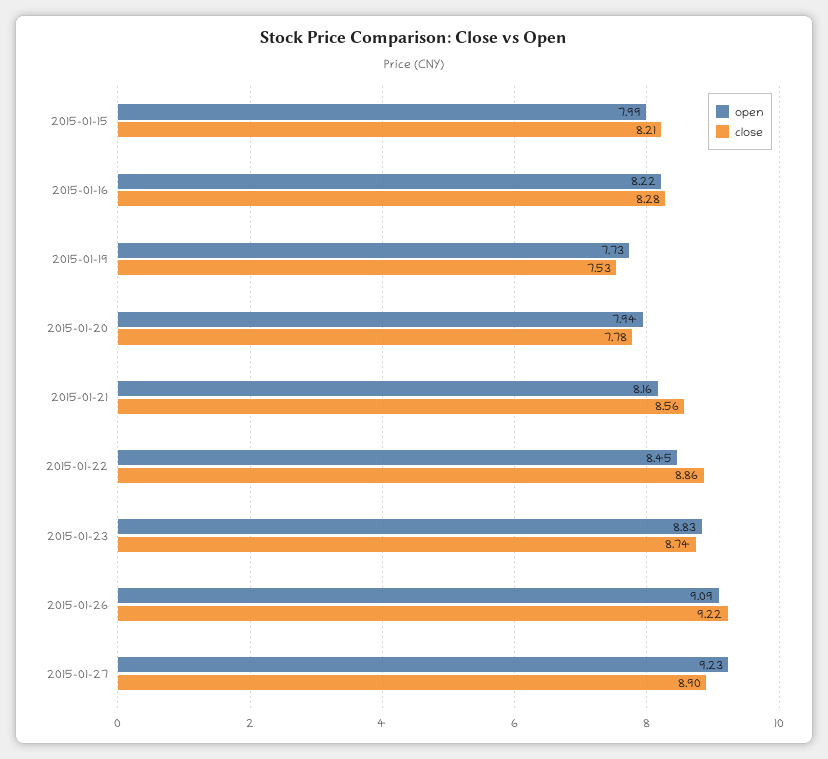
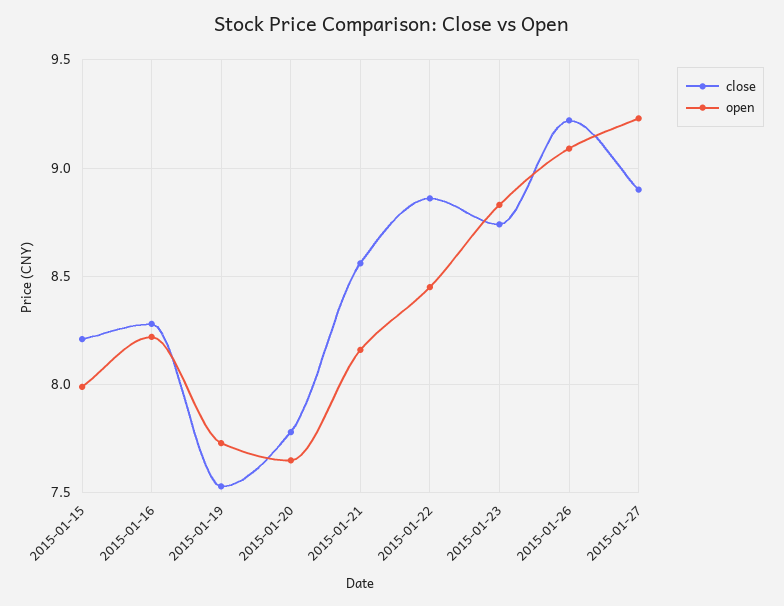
open, 2015-01-20: 7.94 -> 7.65

